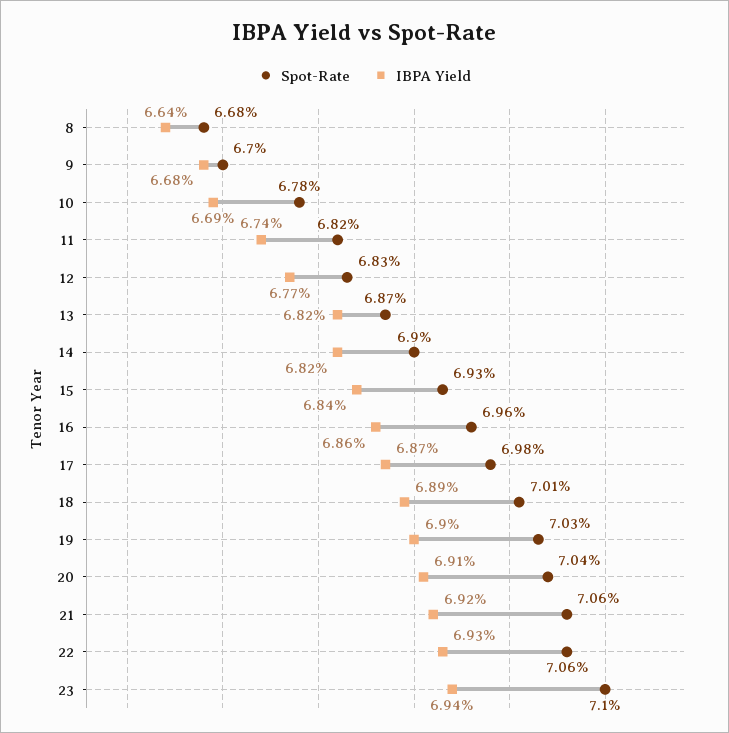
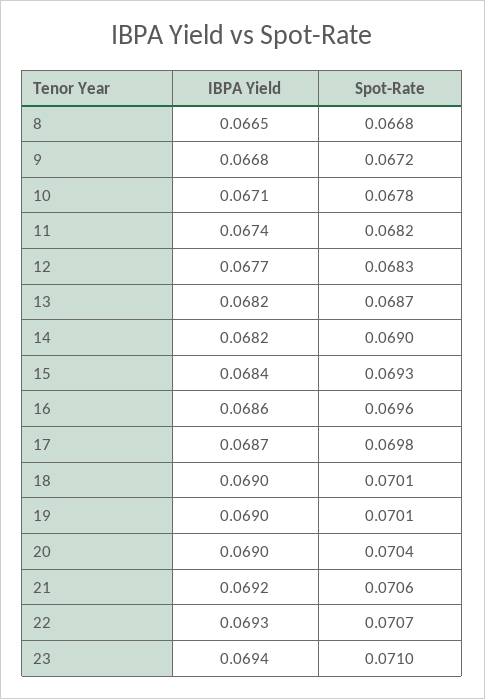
IBPA Yield, 8: 0.0664 -> 0.0665
Spot-Rate, 9: 0.067 -> 0.0672
IBPA Yield, 10: 0.0669 -> 0.0671
IBPA Yield, 18: 0.0689 -> 0.069
Spot-Rate, 19: 0.0703 -> 0.0701
IBPA Yield, 20: 0.0691 -> 0.069
Spot-Rate, 22: 0.0706 -> 0.0707

